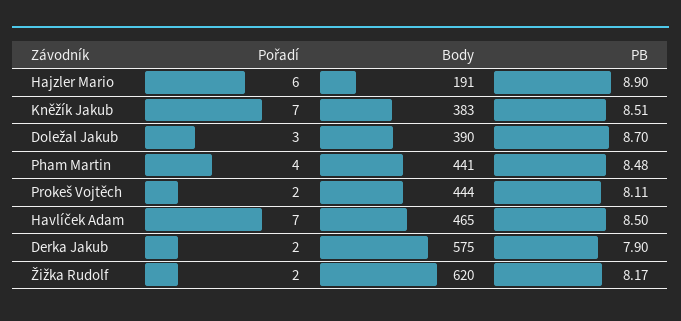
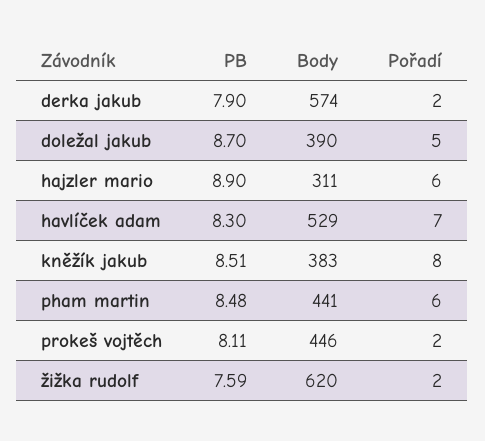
Body, Hajzler Mario: 191 -> 311
Pořadí, Kněžík Jakub: 7 -> 8
Pořadí, Doležal Jakub: 3 -> 5
Pořadí, Pham Martin: 4 -> 6
Body, Prokeš Vojtěch: 444 -> 446
Body, Havlíček Adam: 465 -> 529
PB, Havlíček Adam: 8.5 -> 8.3
Body, Derka Jakub: 575 -> 574
PB, Žižka Rudolf: 8.17 -> 7.59

